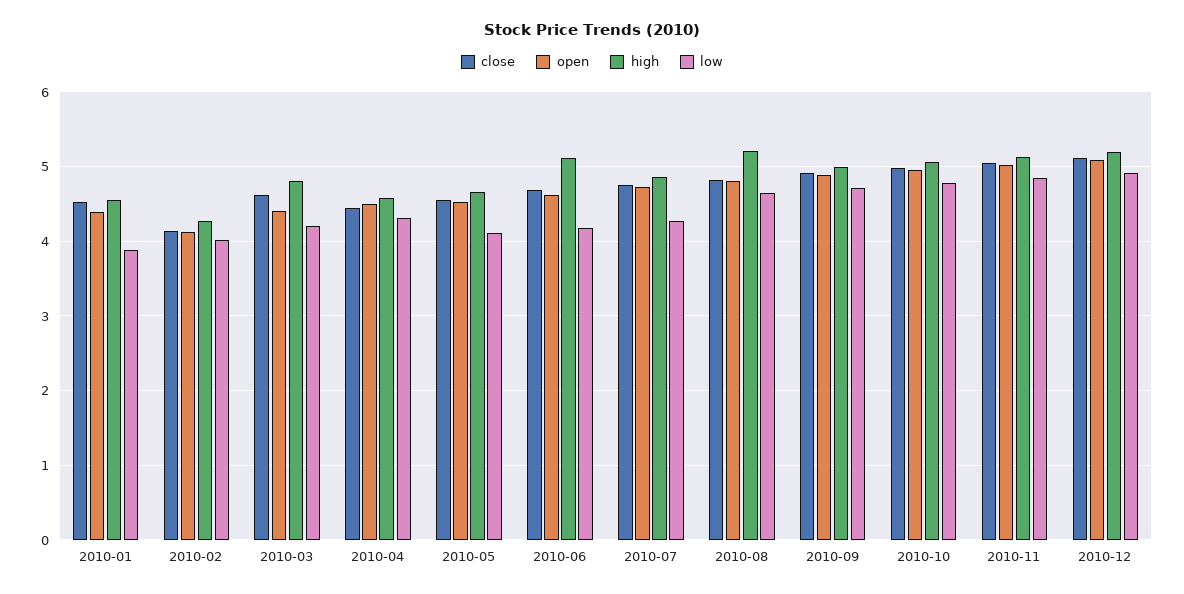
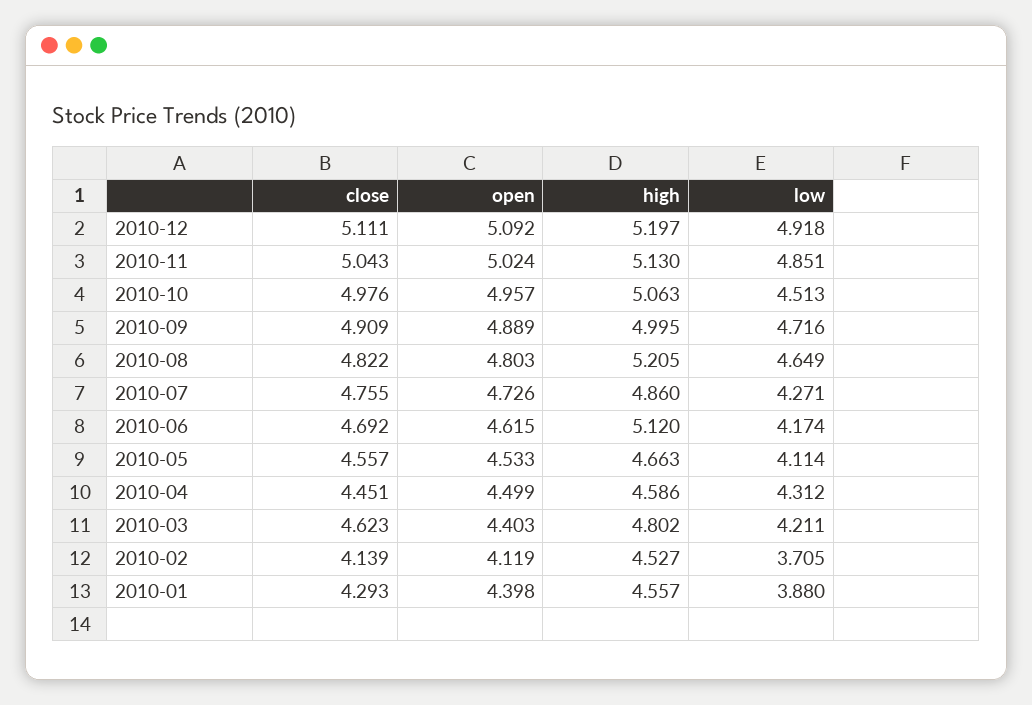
close, 2010-01: 4.5 -> 4.293
high, 2010-02: 4.3 -> 4.527
low, 2010-02: 4 -> 3.705
low, 2010-10: 4.8 -> 4.513

